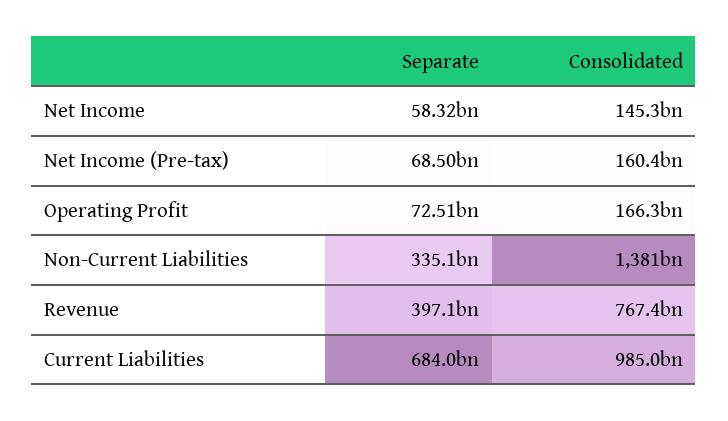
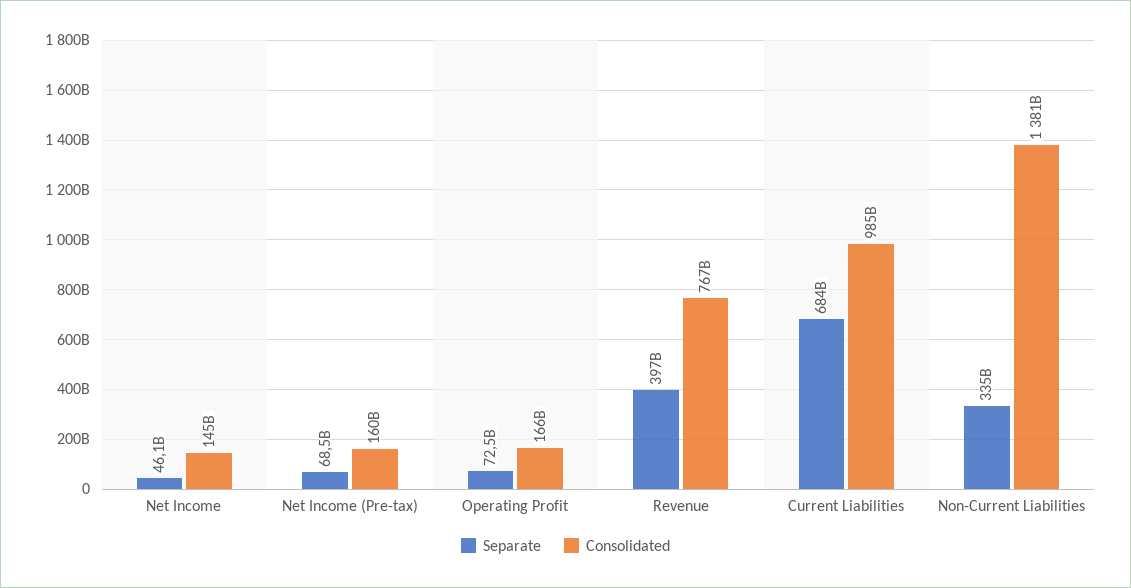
Separate, Net Income: 58320000000 -> 46100000000

